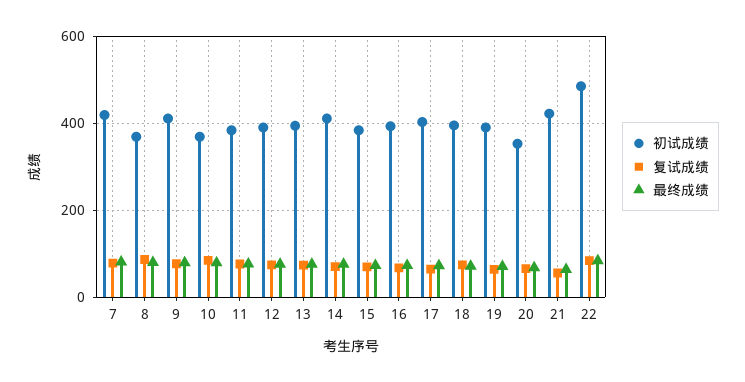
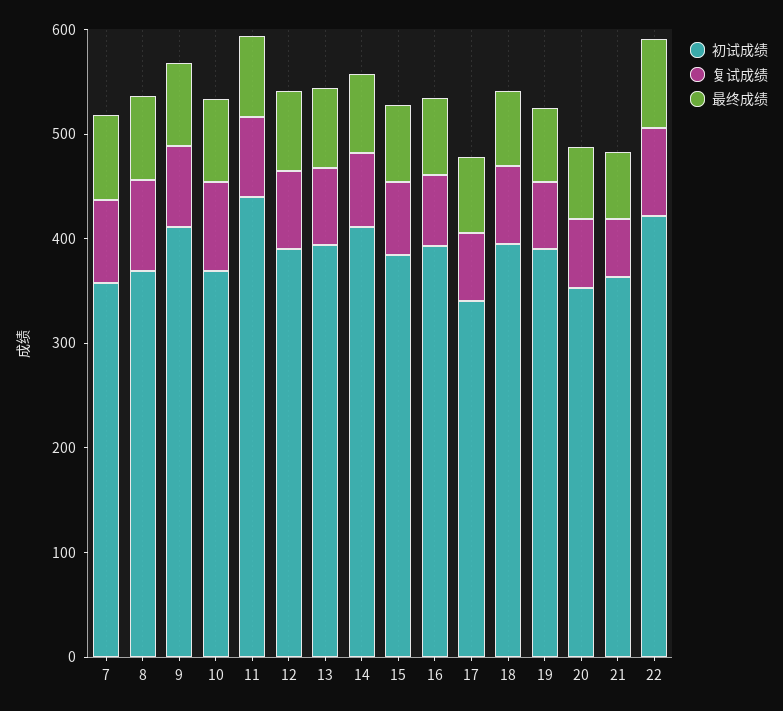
初试成绩, 7: 420 -> 360
初试成绩, 11: 380 -> 440
初试成绩, 17: 400 -> 340
初试成绩, 21: 420 -> 360
初试成绩, 22: 480 -> 420

